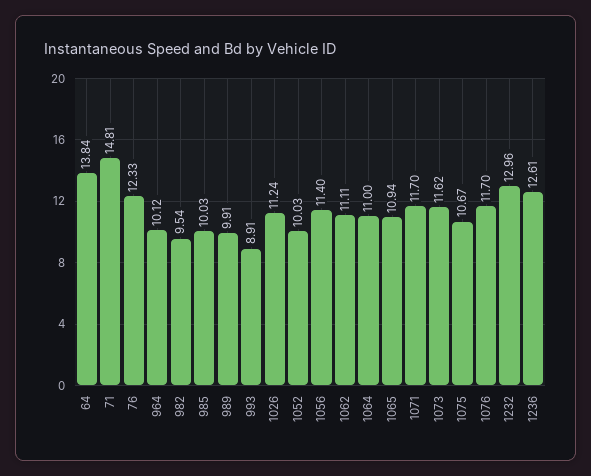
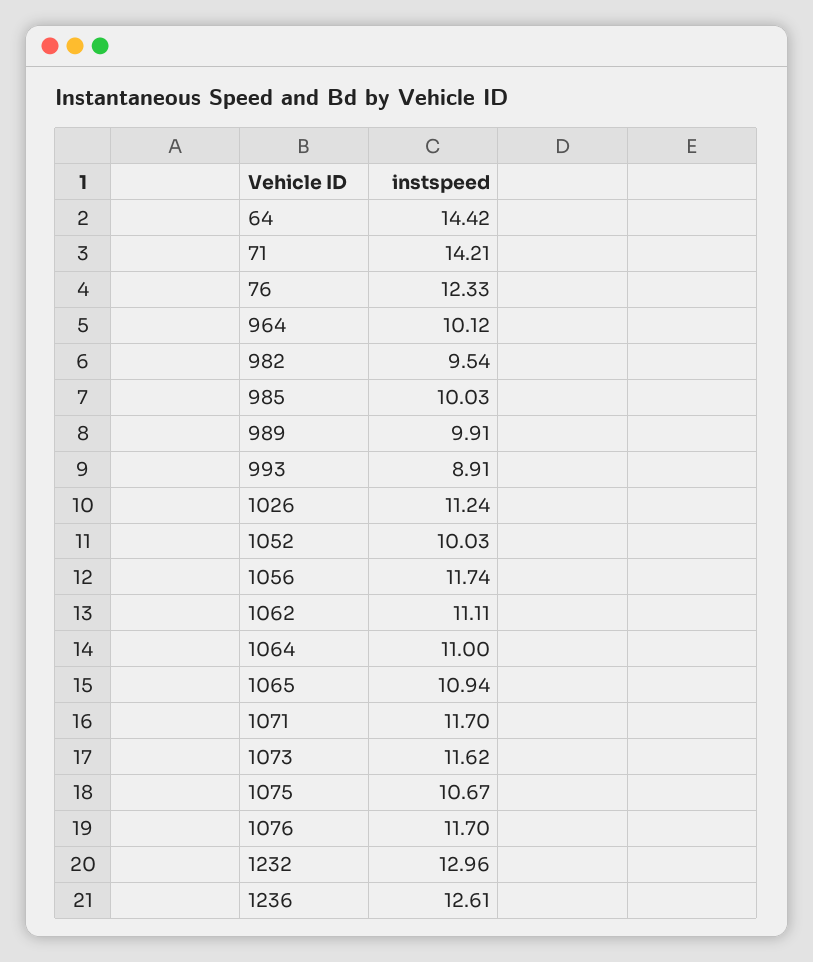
64: 13.84 -> 14.42
71: 14.81 -> 14.21
1056: 11.4 -> 11.74

